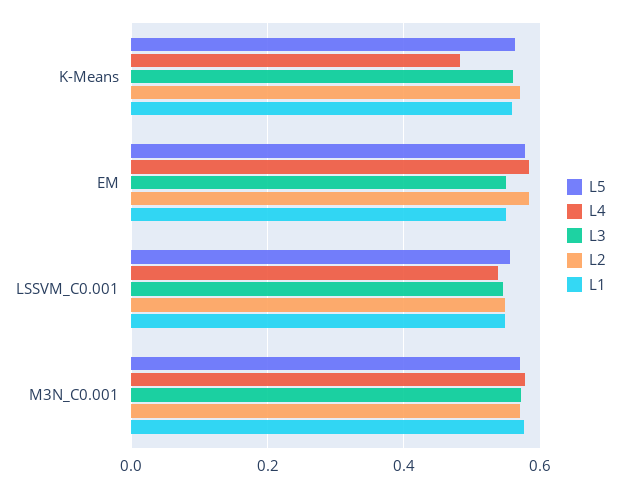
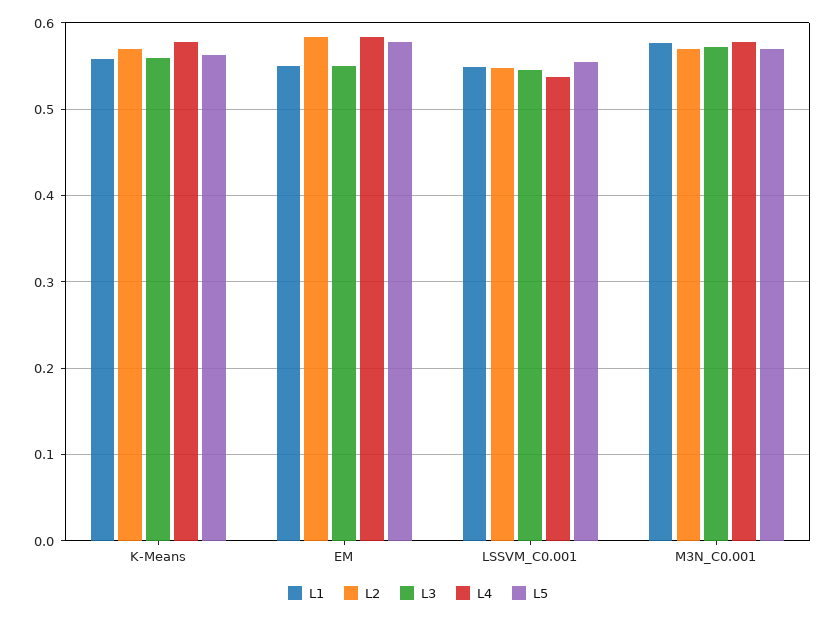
L4, K-Means: 0.48 -> 0.58

